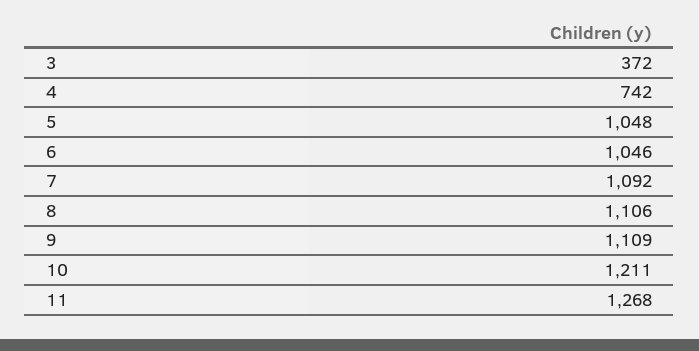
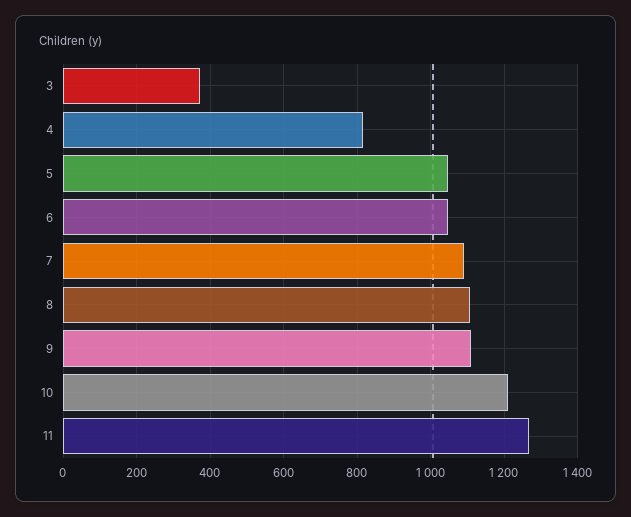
4: 742 -> 820

